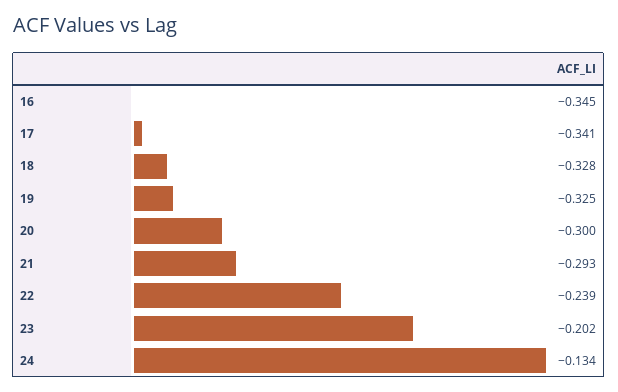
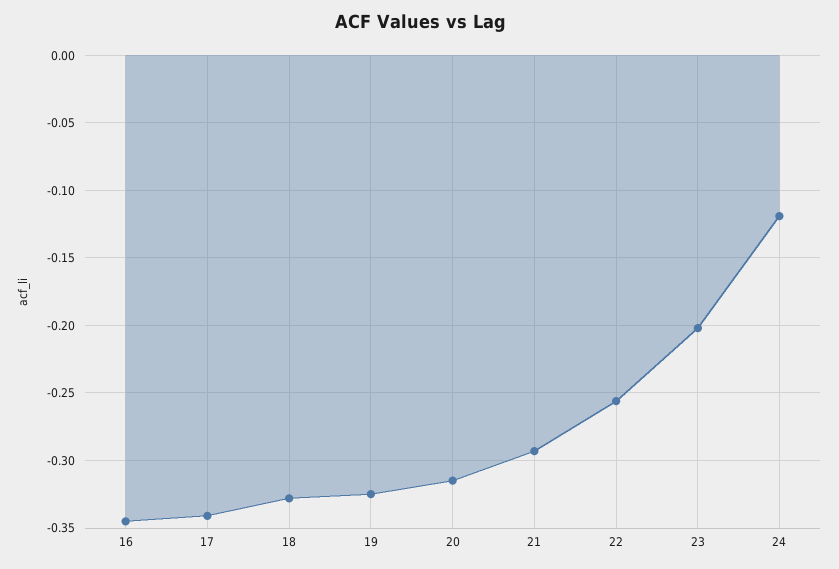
20: -0.3 -> -0.315
22: -0.239 -> -0.255
24: -0.134 -> -0.12

